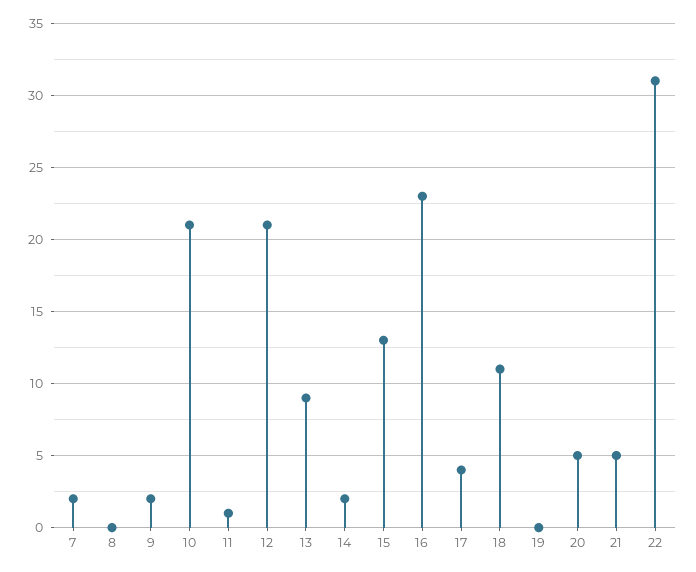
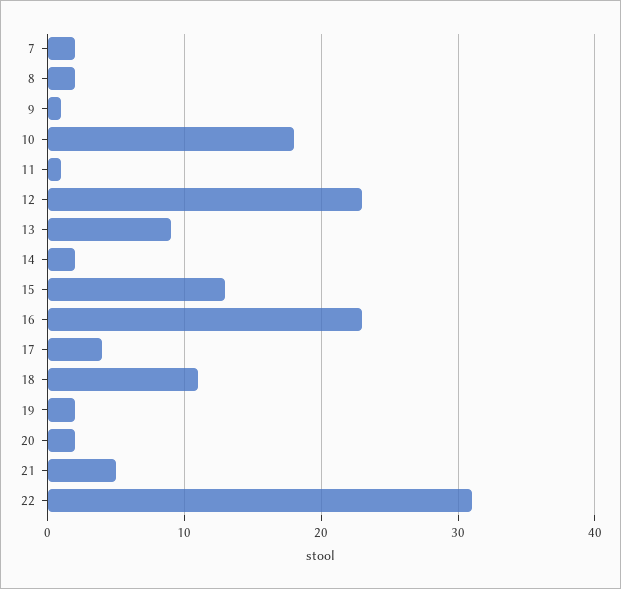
8: 0 -> 2
9: 2 -> 1
10: 21 -> 18
12: 21 -> 23
19: 0 -> 2
20: 5 -> 2

